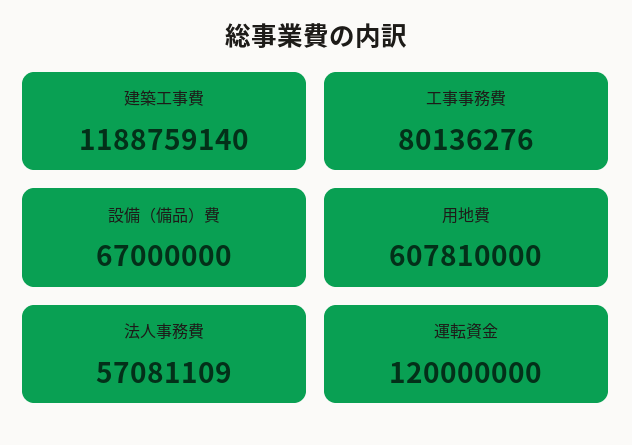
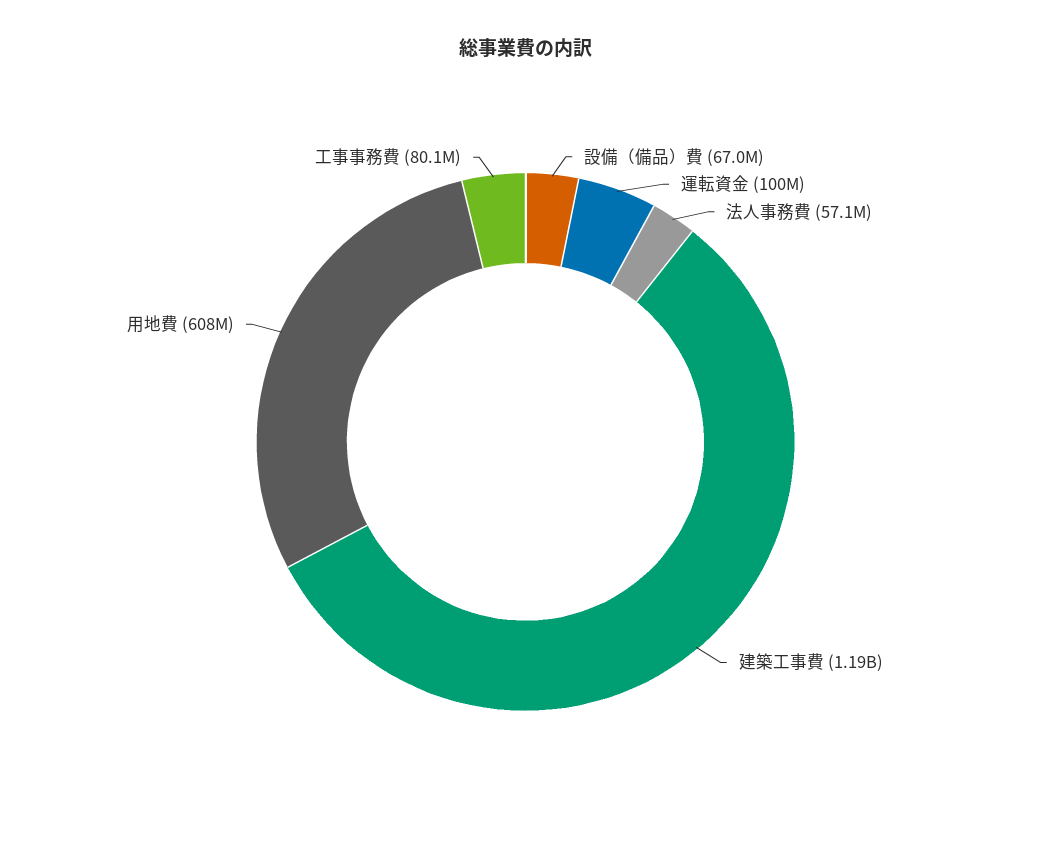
運転資金: 120000000 -> 100000000

